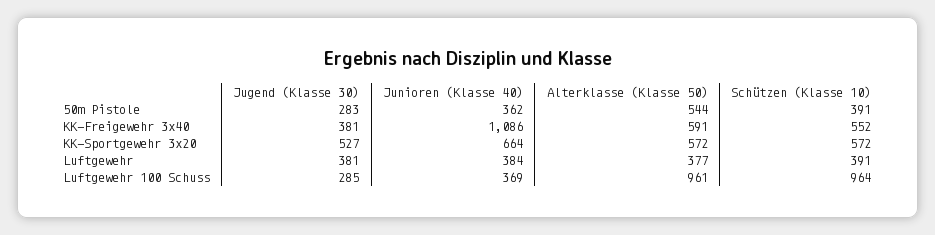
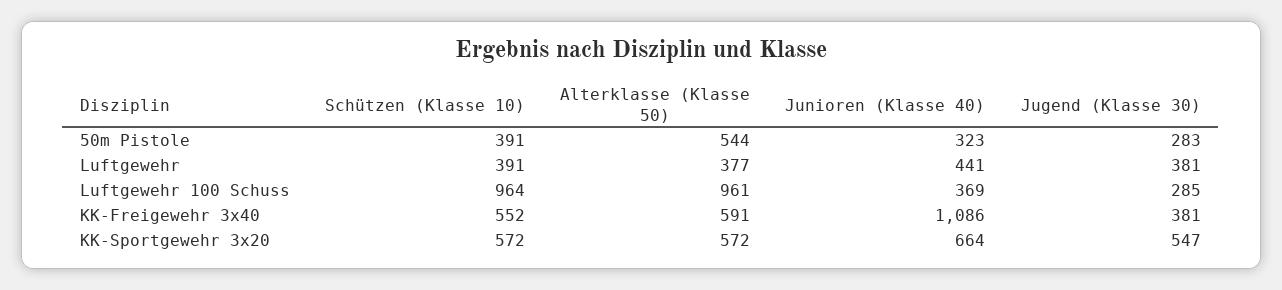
Junioren (Klasse 40), 50m Pistole: 362 -> 323
Jugend (Klasse 30), KK-Sportgewehr 3x20: 527 -> 547
Junioren (Klasse 40), Luftgewehr: 384 -> 441

